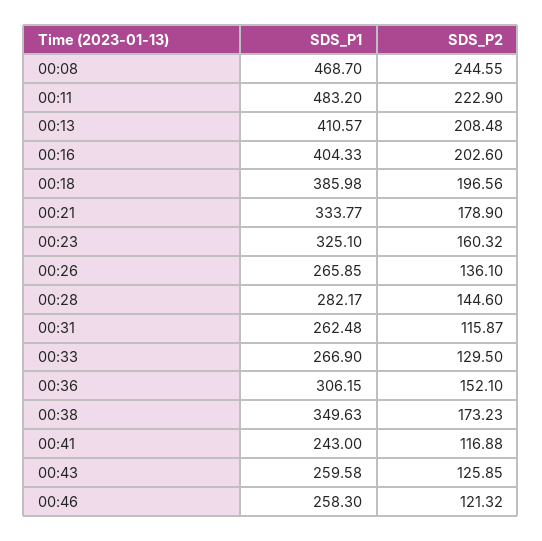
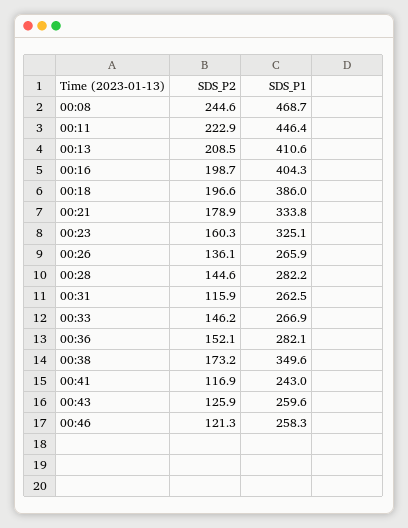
SDS_P1, 00:11: 483.2 -> 446.4
SDS_P2, 00:16: 202.6 -> 198.7
SDS_P2, 00:33: 129.5 -> 146.2
SDS_P1, 00:36: 306.15 -> 282.1

